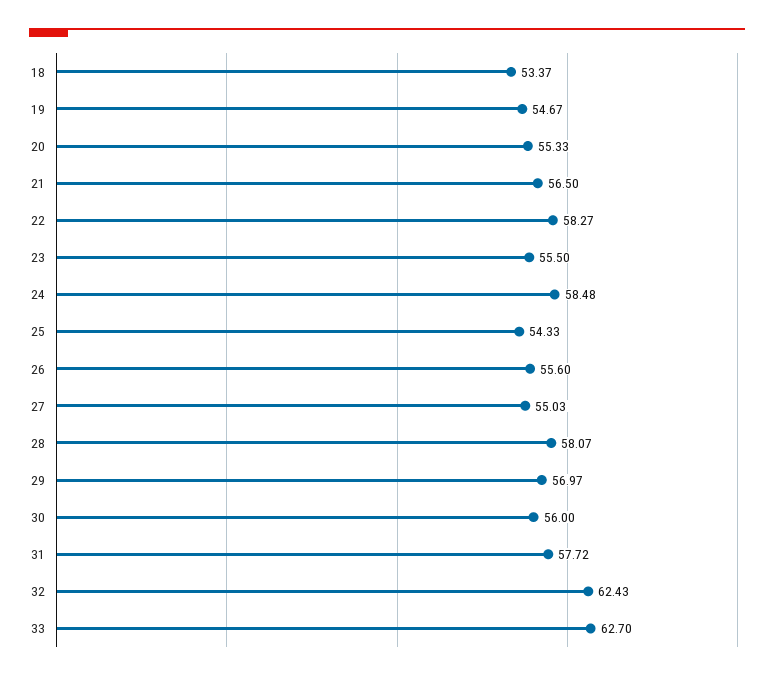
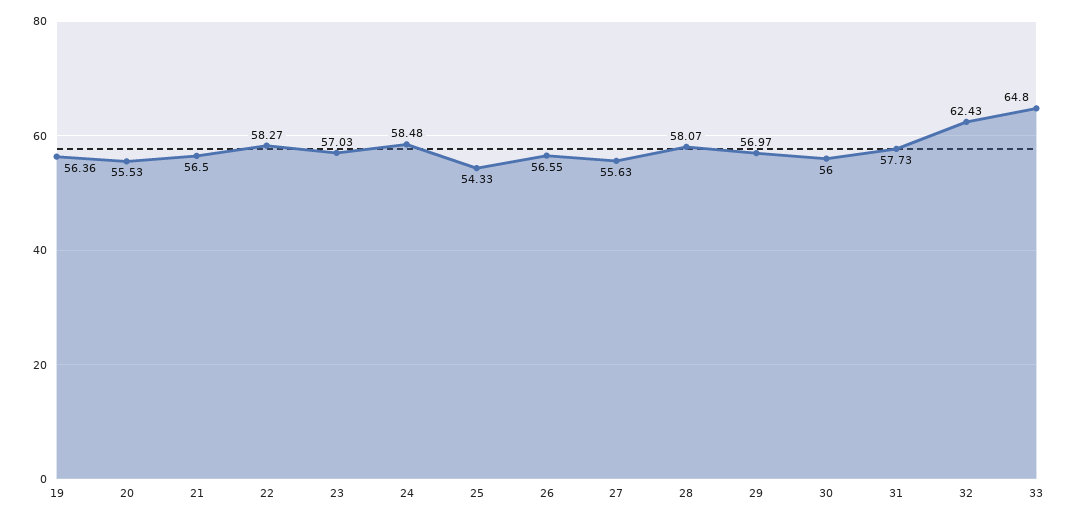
18: 53.37 -> none
19: 54.67 -> 56.36
20: 55.33 -> 55.53
23: 55.5 -> 57.03
26: 55.6 -> 56.55
27: 55.03 -> 55.63
31: 57.72 -> 57.73
33: 62.7 -> 64.8

